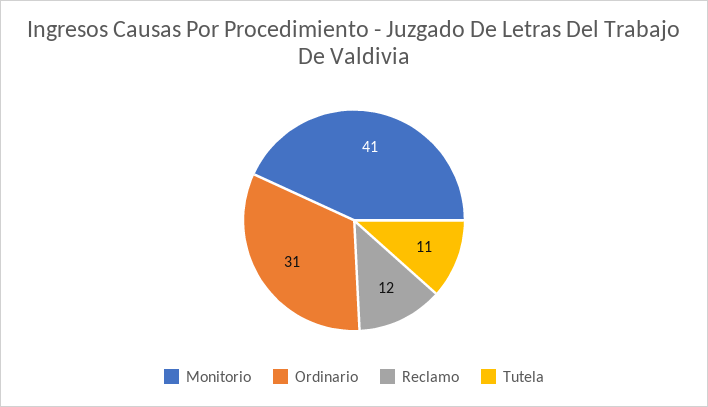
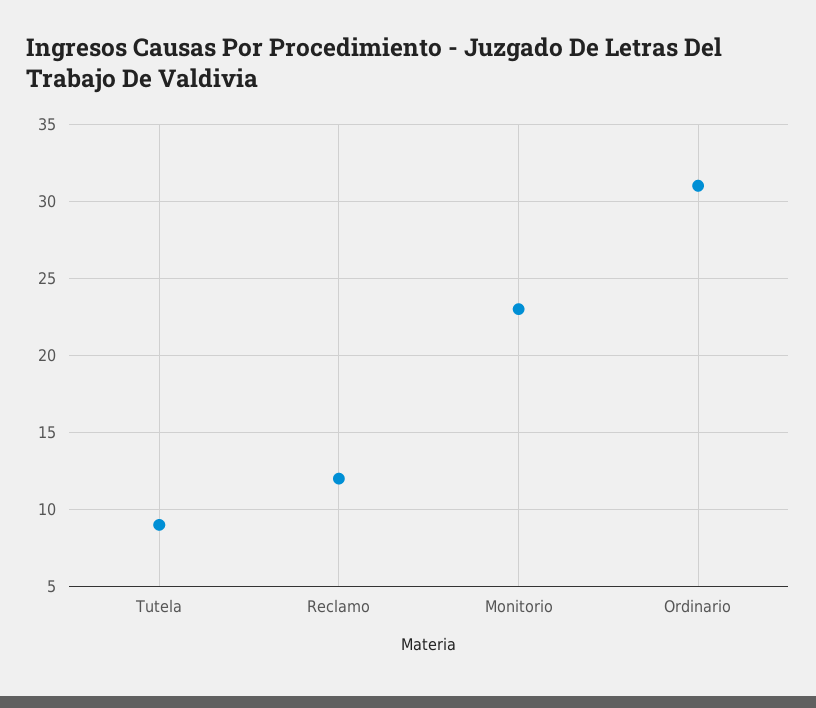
Monitorio: 41 -> 23
Tutela: 11 -> 9

